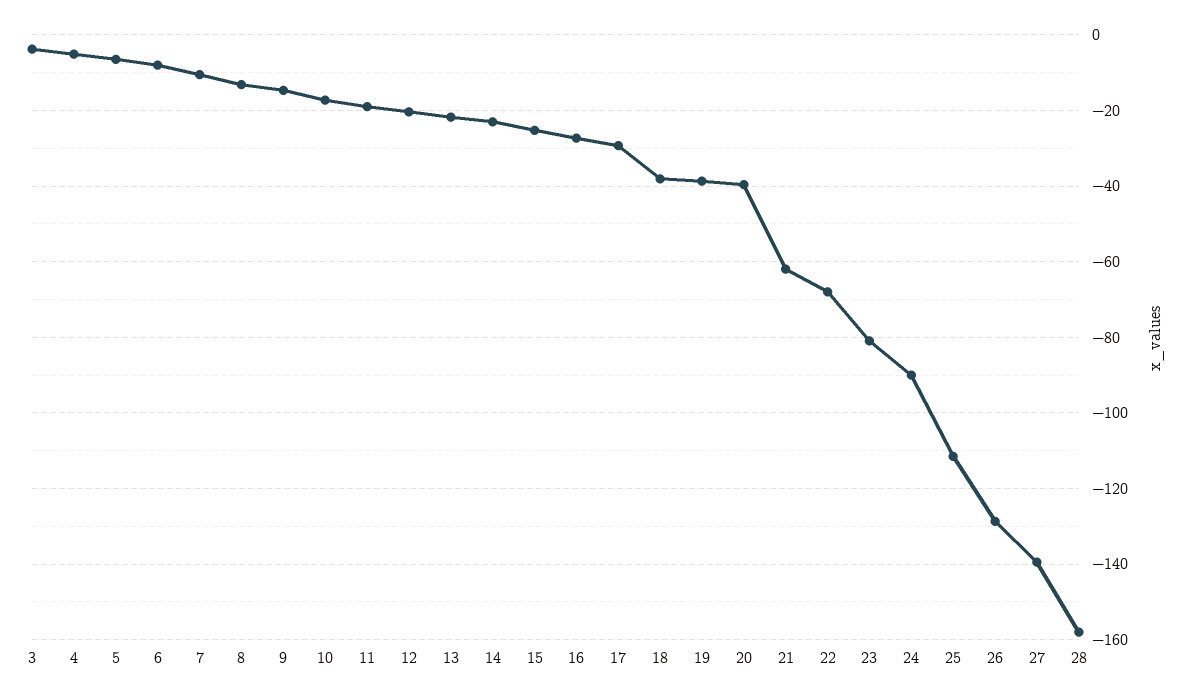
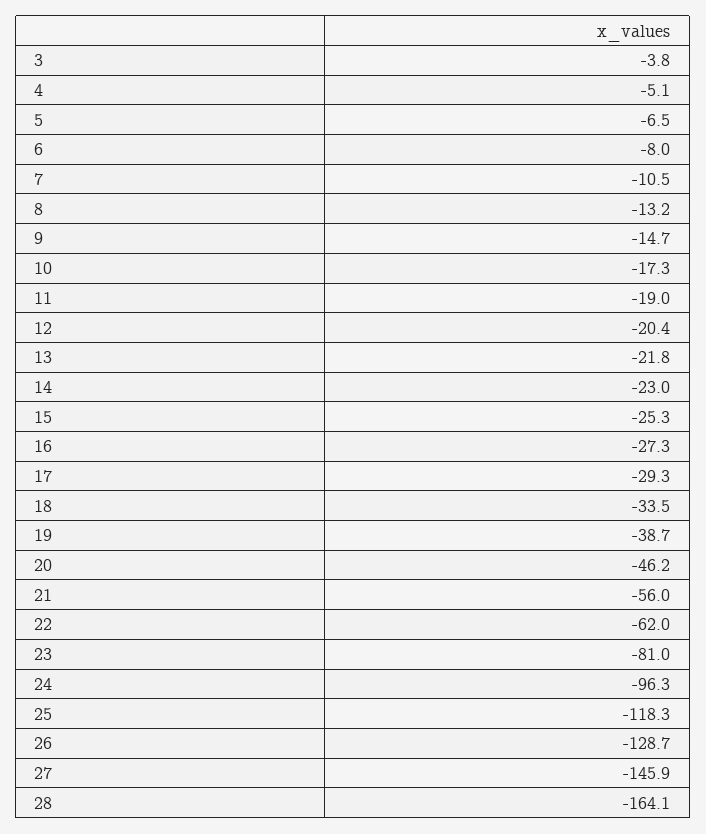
18: -38 -> -33.5
20: -40 -> -46.2
21: -62 -> -56
22: -68 -> -62
24: -90 -> -96.3
25: -112 -> -118.3
27: -140 -> -145.9
28: -158 -> -164.1

